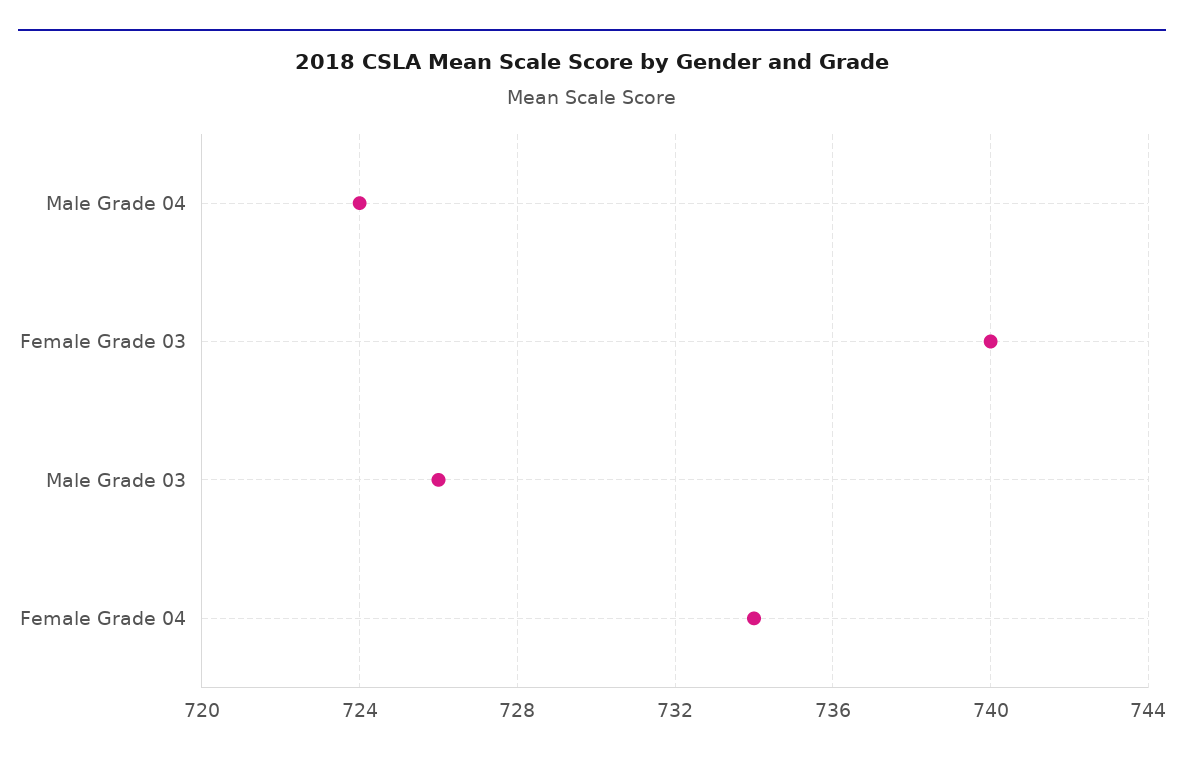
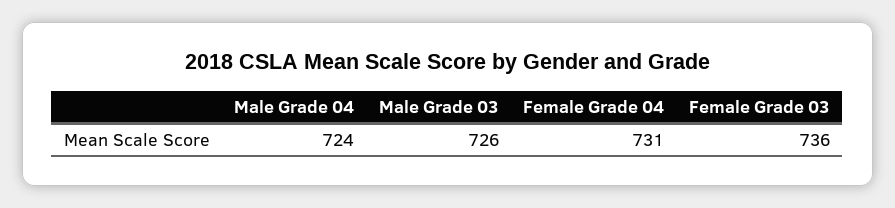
Female Grade 03: 740 -> 736
Female Grade 04: 734 -> 731

